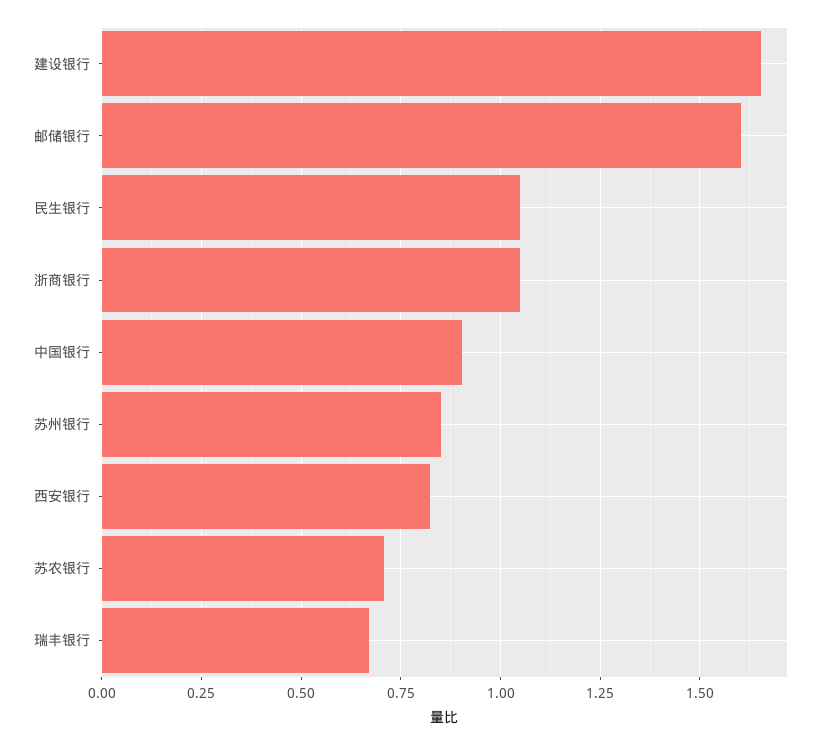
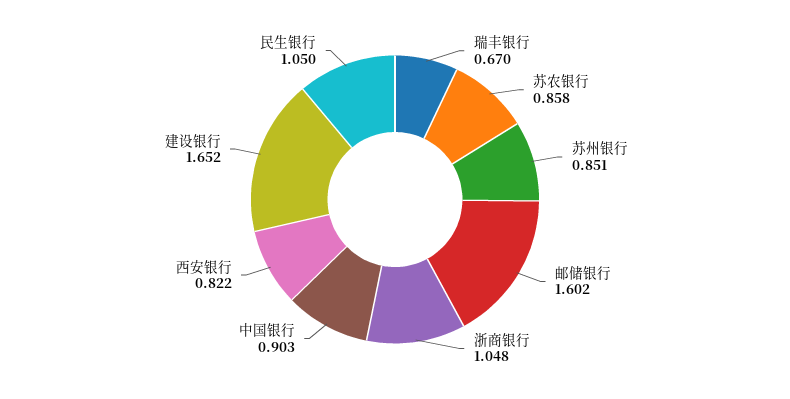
苏农银行: 0.7 -> 0.858

